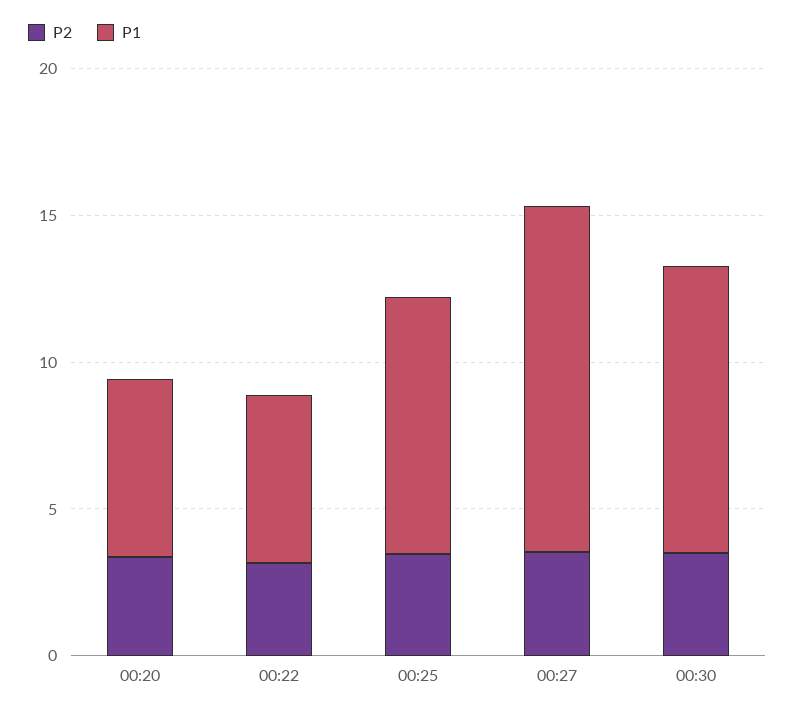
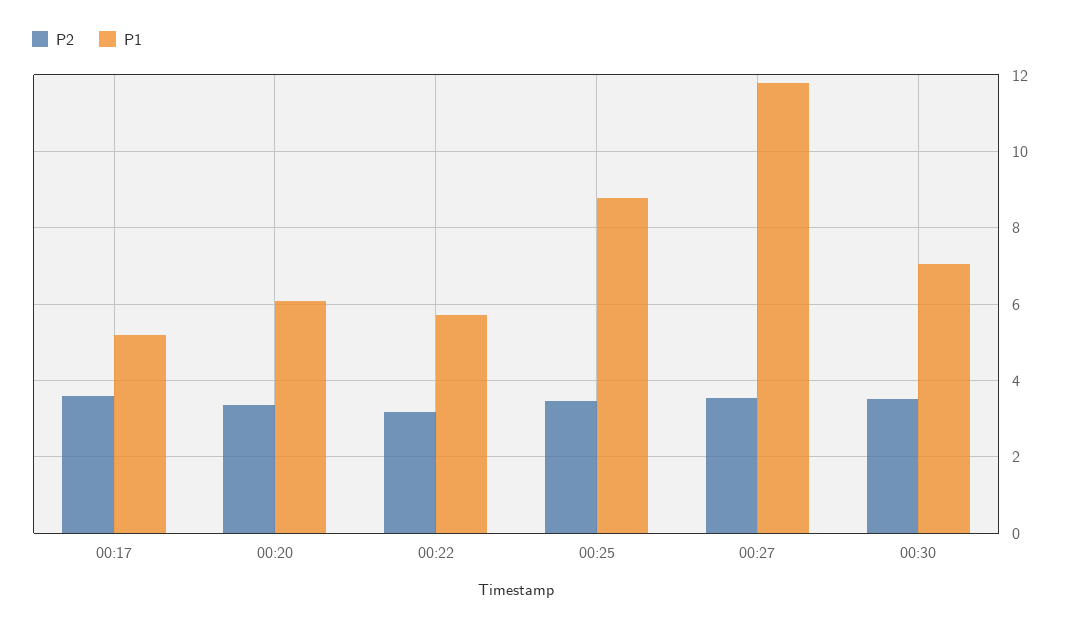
P1, 00:30: 10 -> 7
P2, 00:17: none -> 3.6
P1, 00:17: none -> 5.2

